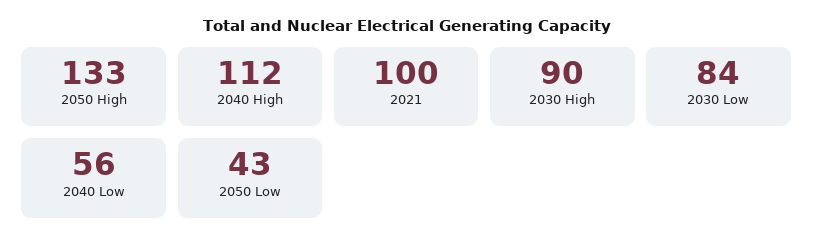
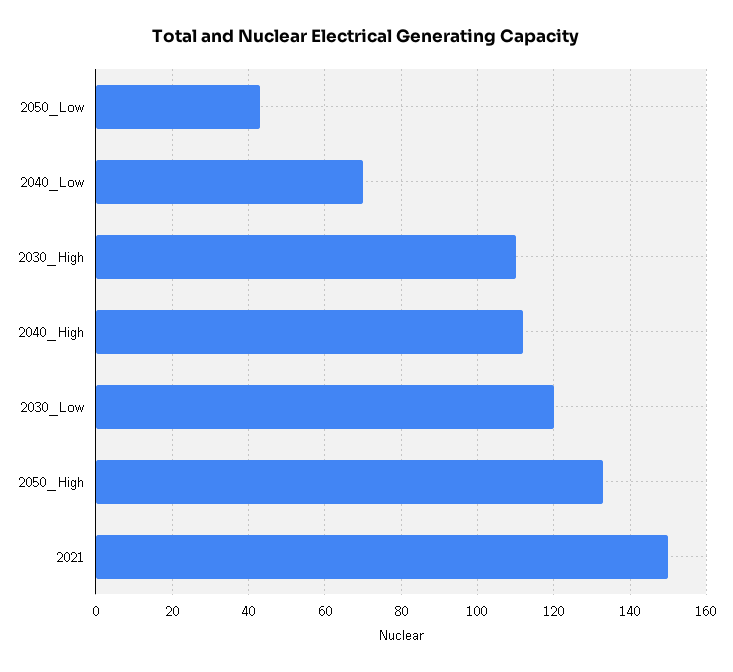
2021: 100 -> 150
2030 High: 90 -> 110
2030 Low: 84 -> 120
2040 Low: 56 -> 70

